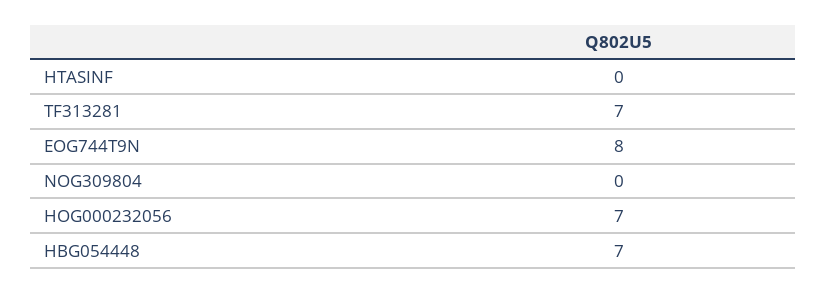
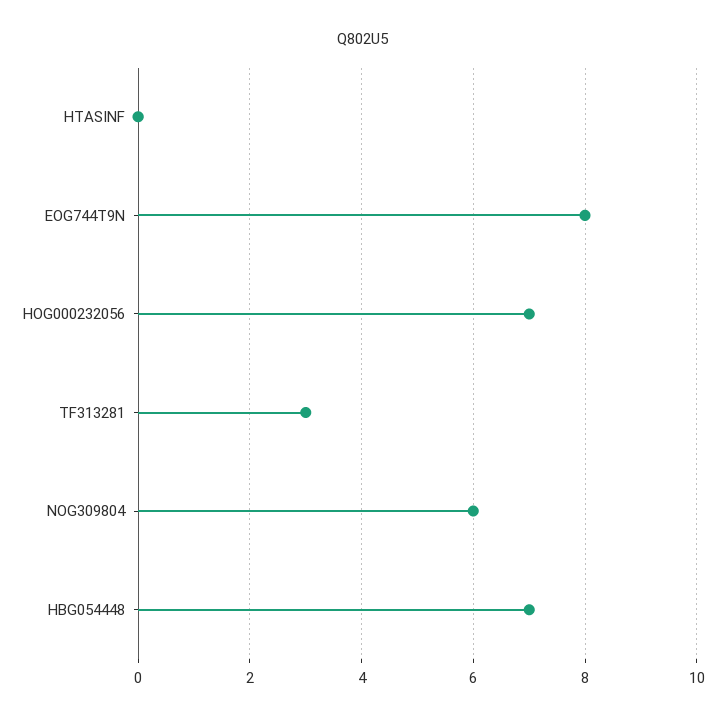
TF313281: 7 -> 3
NOG309804: 0 -> 6

